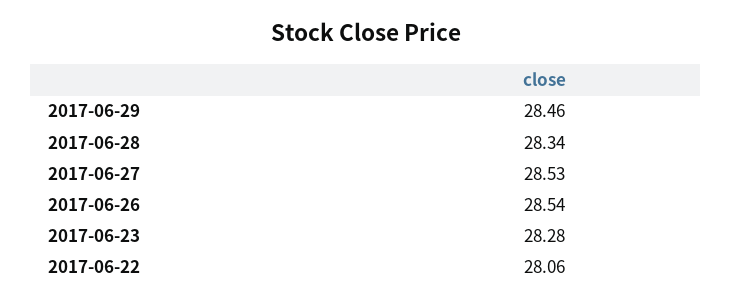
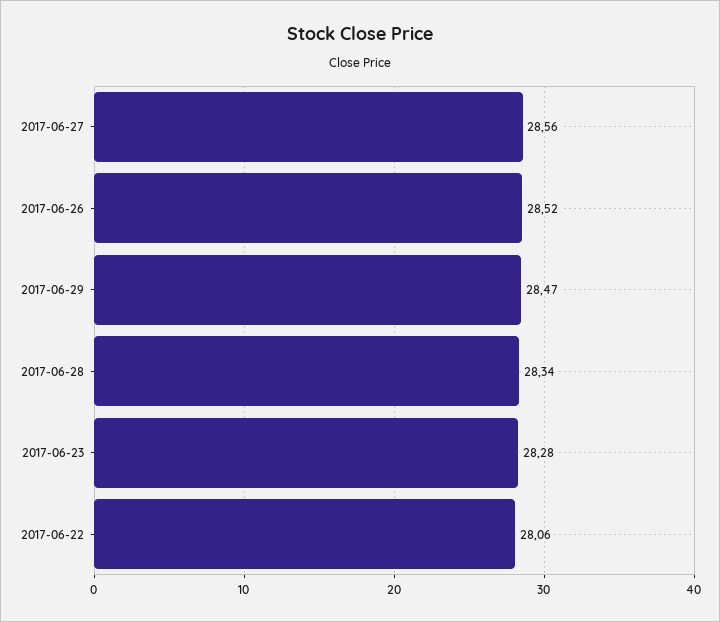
2017-06-29: 28.46 -> 28.47
2017-06-27: 28.53 -> 28.56
2017-06-26: 28.54 -> 28.52

